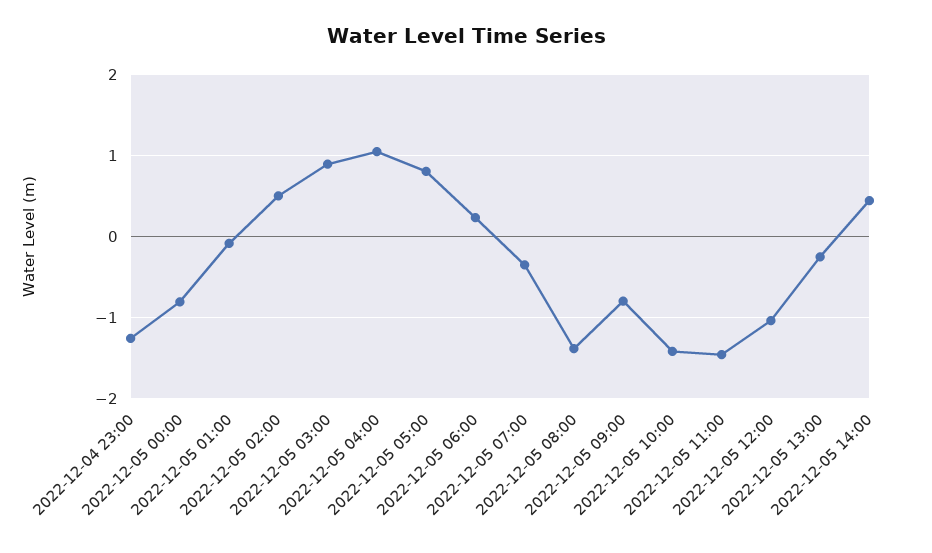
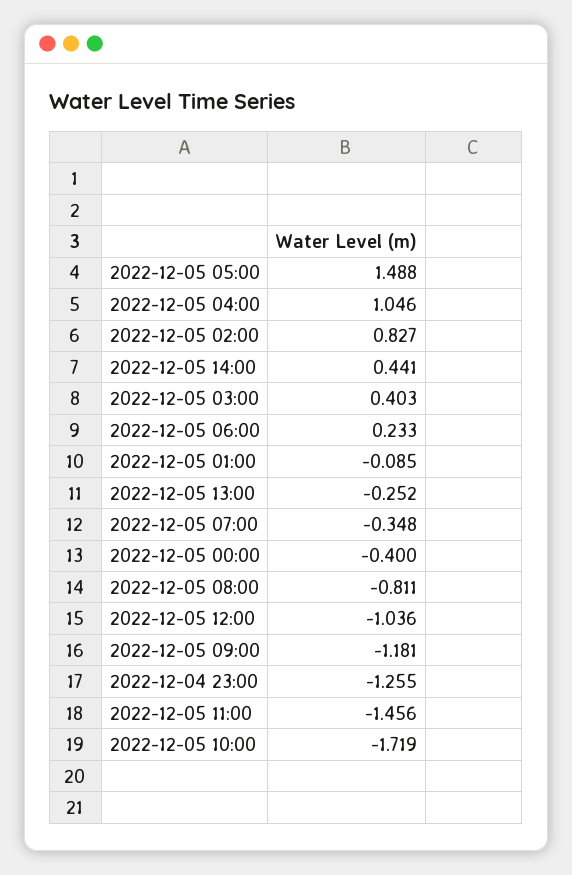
2022-12-05 00:00: -0.8 -> -0.4
2022-12-05 02:00: 0.5 -> 0.827
2022-12-05 03:00: 0.9 -> 0.403
2022-12-05 05:00: 0.8 -> 1.488
2022-12-05 08:00: -1.4 -> -0.811
2022-12-05 09:00: -0.8 -> -1.181
2022-12-05 10:00: -1.4 -> -1.719

